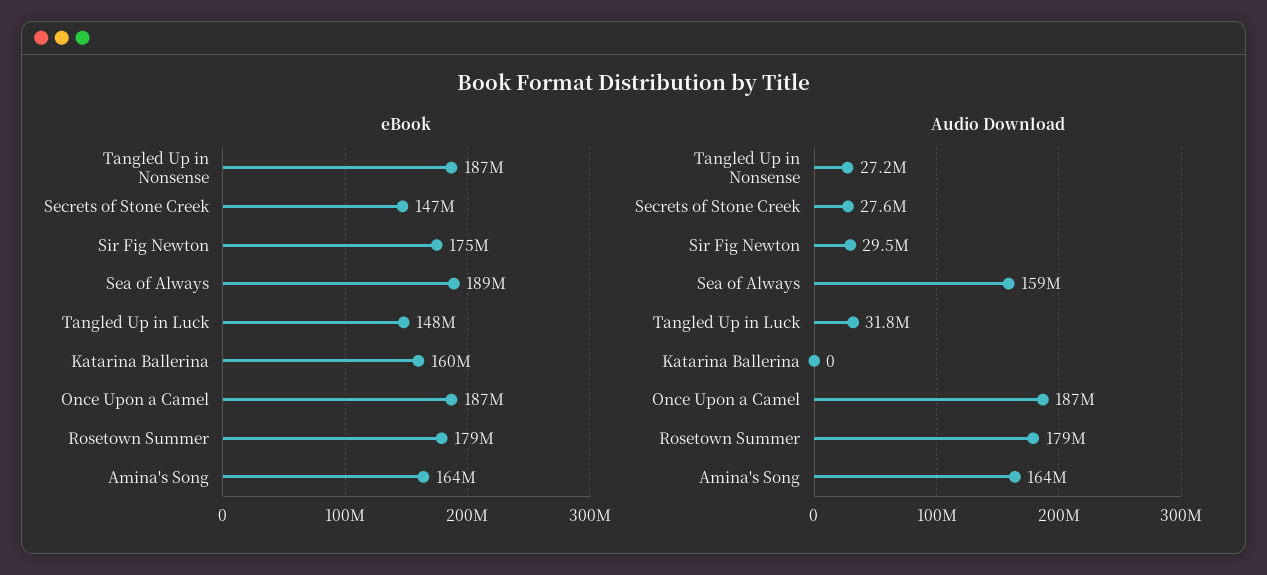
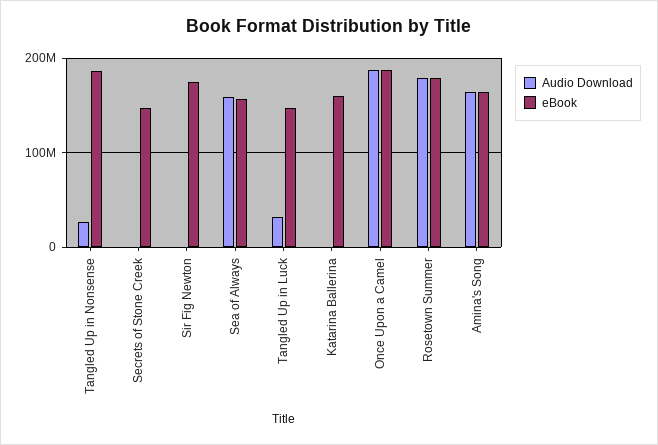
eBook, Sea of Always: 189000000 -> 160000000
Audio Download, Secrets of Stone Creek: 27600000 -> 0
Audio Download, Sir Fig Newton: 29500000 -> 0

